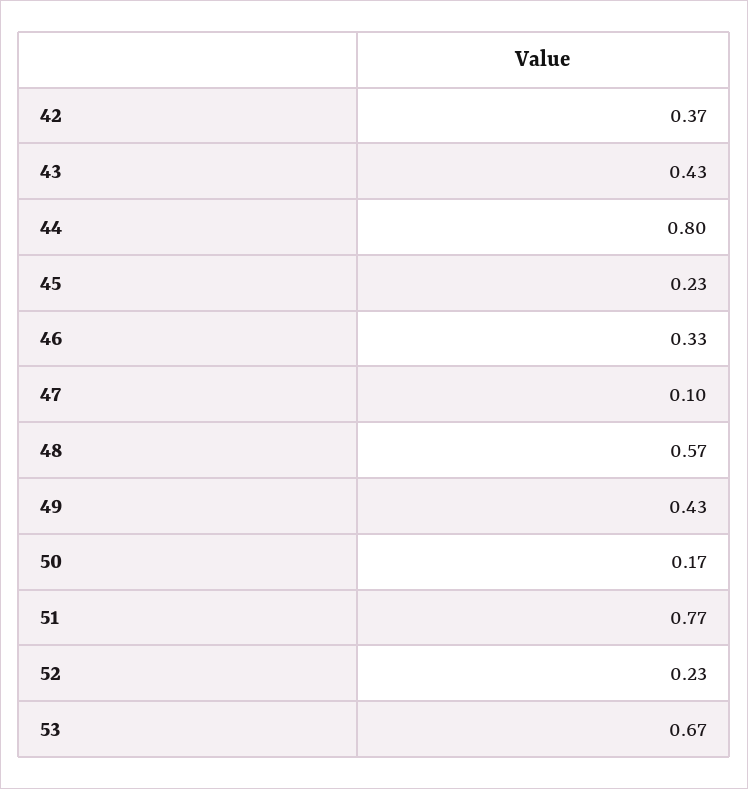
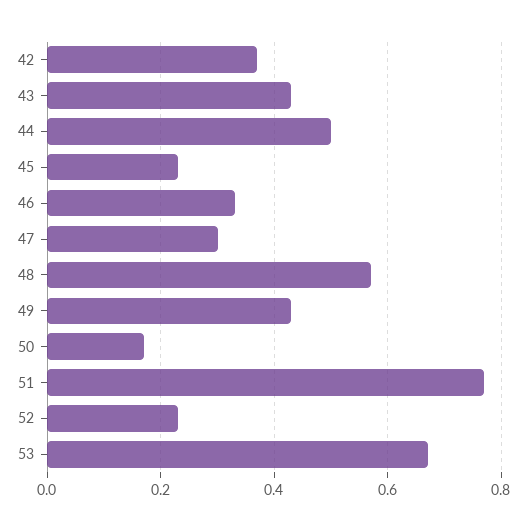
44: 0.8 -> 0.5
47: 0.1 -> 0.3

